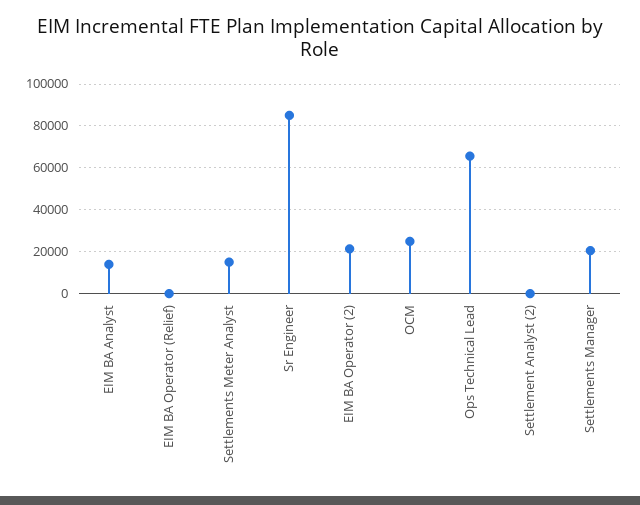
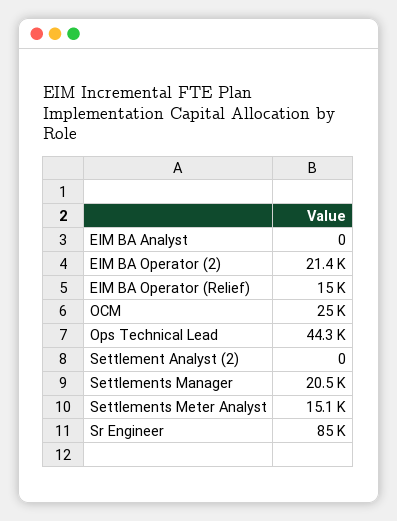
EIM BA Analyst: 15000 -> 0
EIM BA Operator (Relief): 0 -> 15000
Ops Technical Lead: 65000 -> 44300

